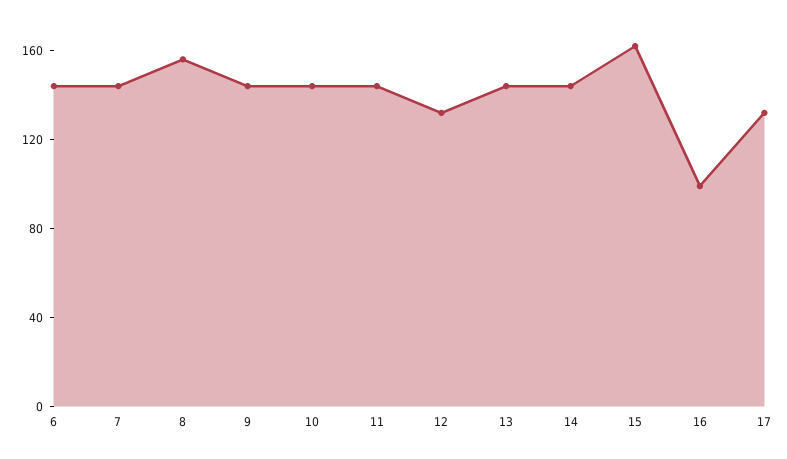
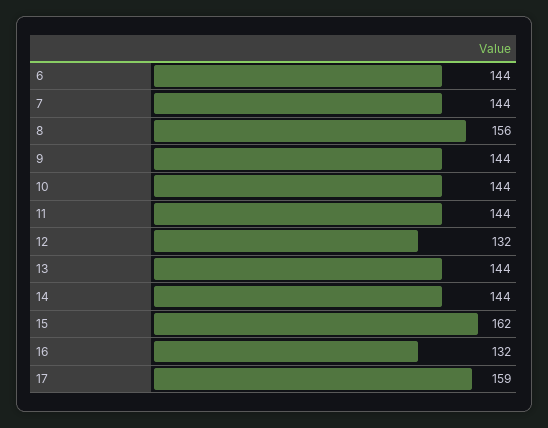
16: 100 -> 132
17: 130 -> 159

